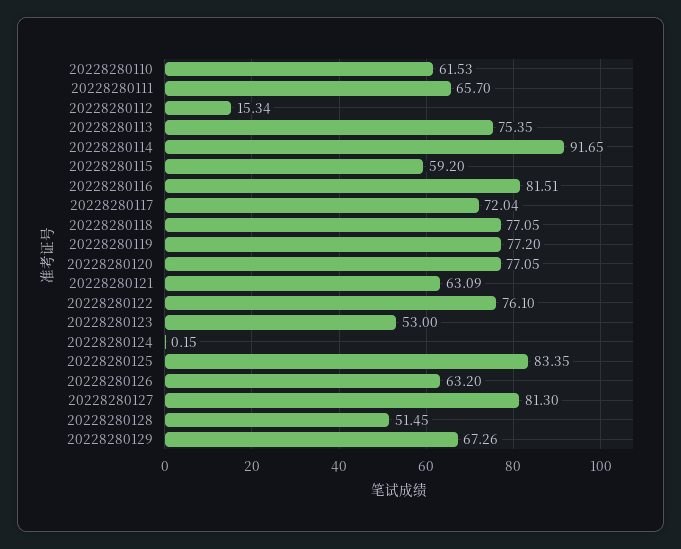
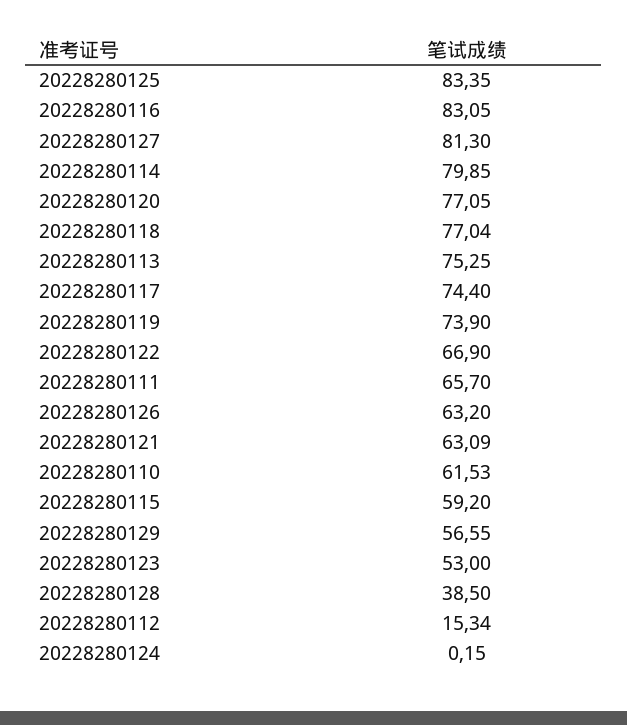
20228280113: 75.35 -> 75.25
20228280114: 91.65 -> 79.85
20228280116: 81.51 -> 83.05
20228280117: 72.04 -> 74.4
20228280118: 77.05 -> 77.04
20228280119: 77.2 -> 73.9
20228280122: 76.1 -> 66.9
20228280128: 51.45 -> 38.5
20228280129: 67.26 -> 56.55

